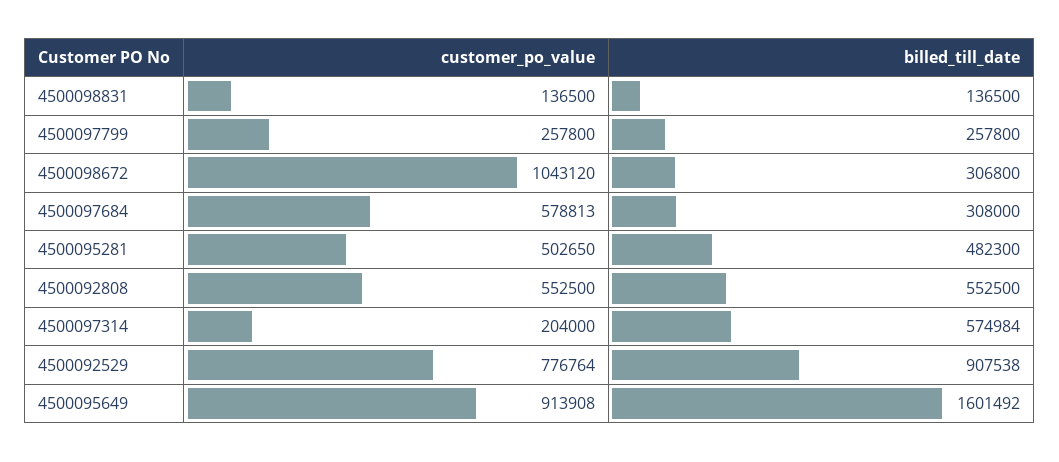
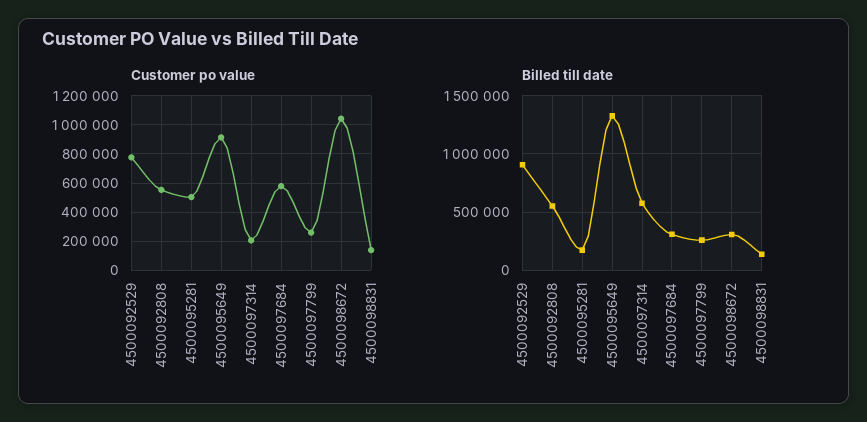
billed_till_date, 4500095281: 482300 -> 200000
billed_till_date, 4500095649: 1601492 -> 1300000

